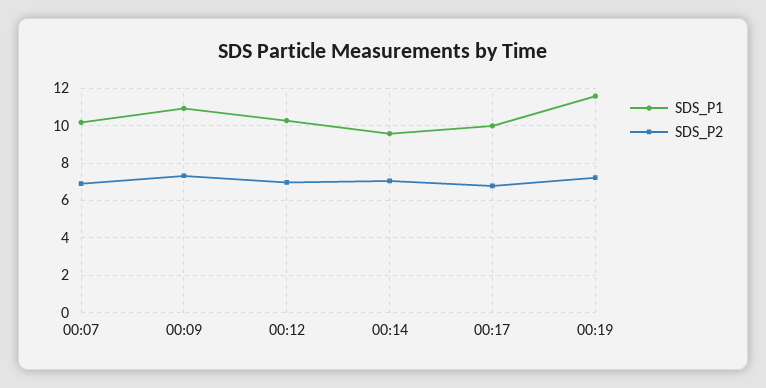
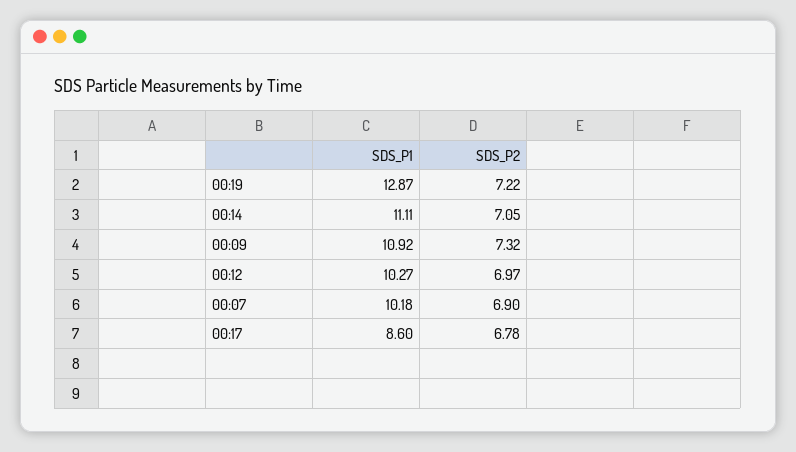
SDS_P1, 00:14: 9.5 -> 11.11
SDS_P1, 00:17: 10 -> 8.6
SDS_P1, 00:19: 11.5 -> 12.87

